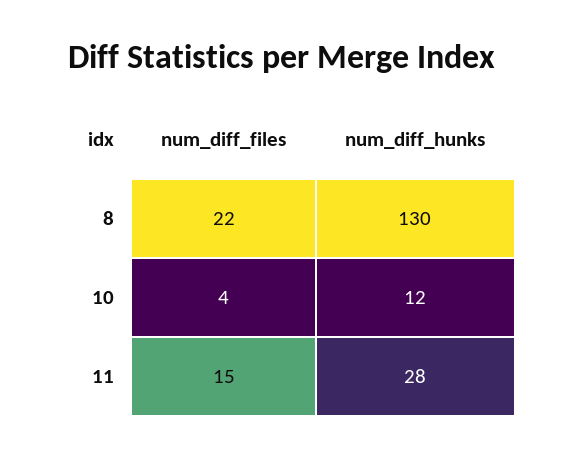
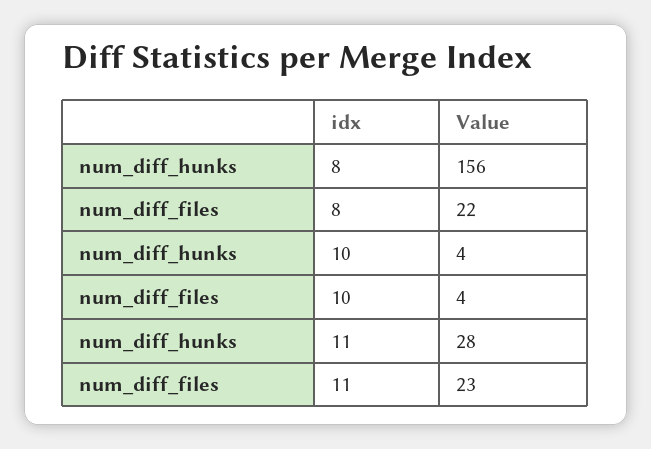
num_diff_hunks, 8: 130 -> 156
num_diff_hunks, 10: 12 -> 4
num_diff_files, 11: 15 -> 23

